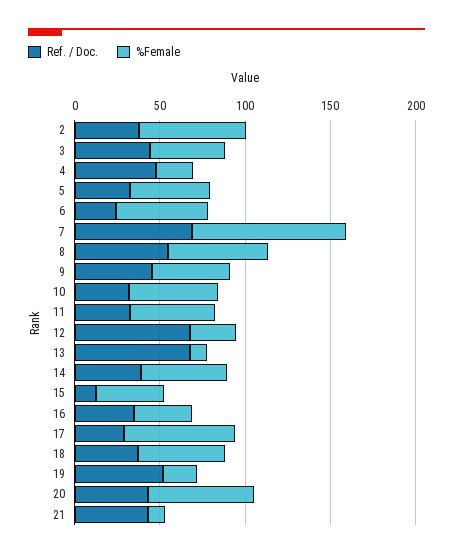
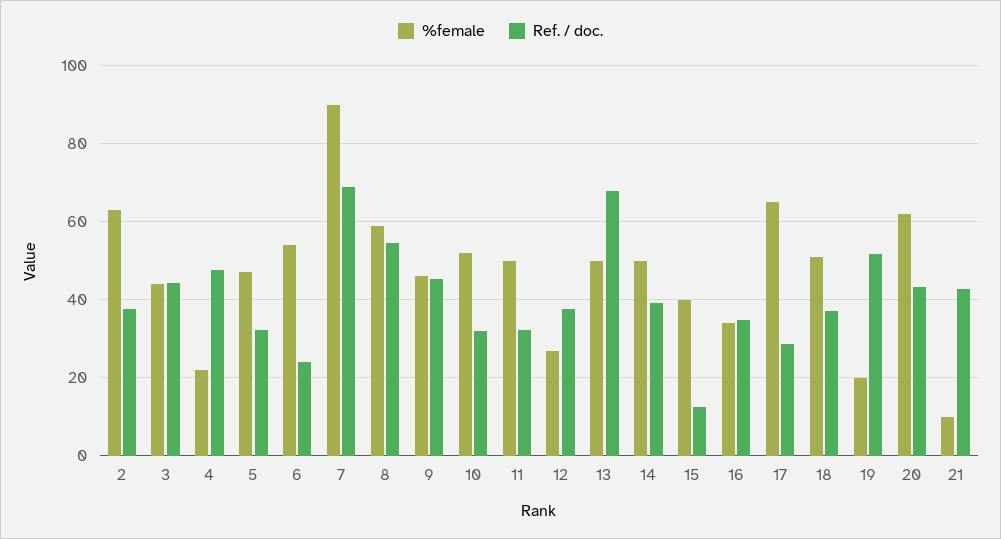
Ref. / Doc., 12: 70 -> 38
%Female, 13: 10 -> 50

